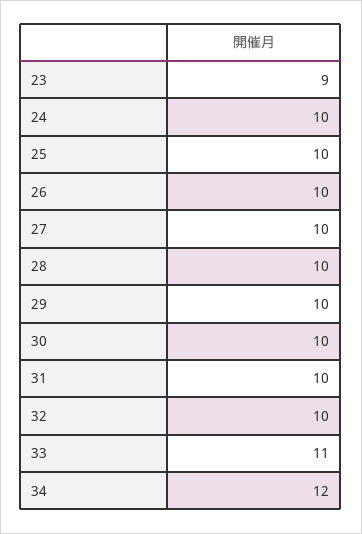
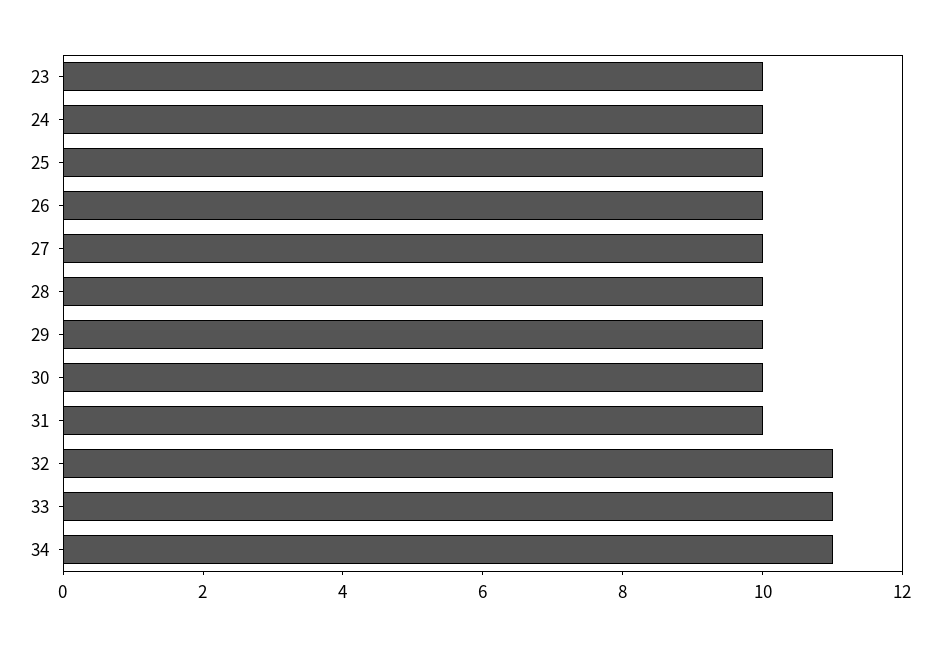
23: 9 -> 10
32: 10 -> 11
34: 12 -> 11

